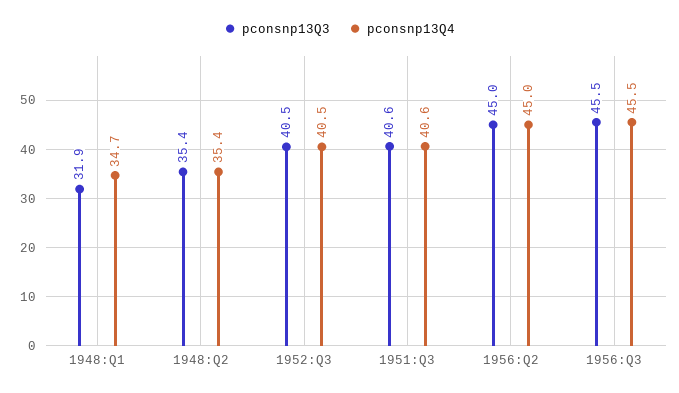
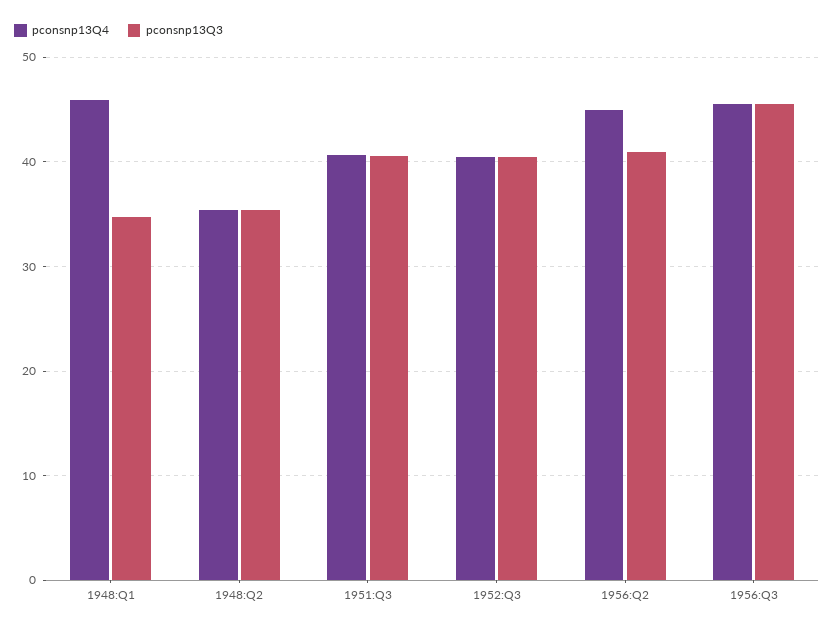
pconsnp13Q3, 1948:Q1: 31.9 -> 35
pconsnp13Q4, 1948:Q1: 34.7 -> 46
pconsnp13Q3, 1956:Q2: 45 -> 41

